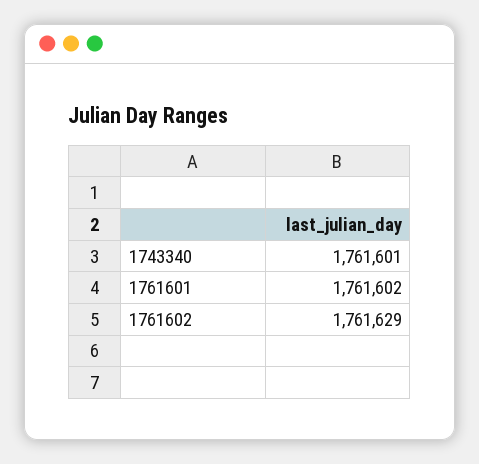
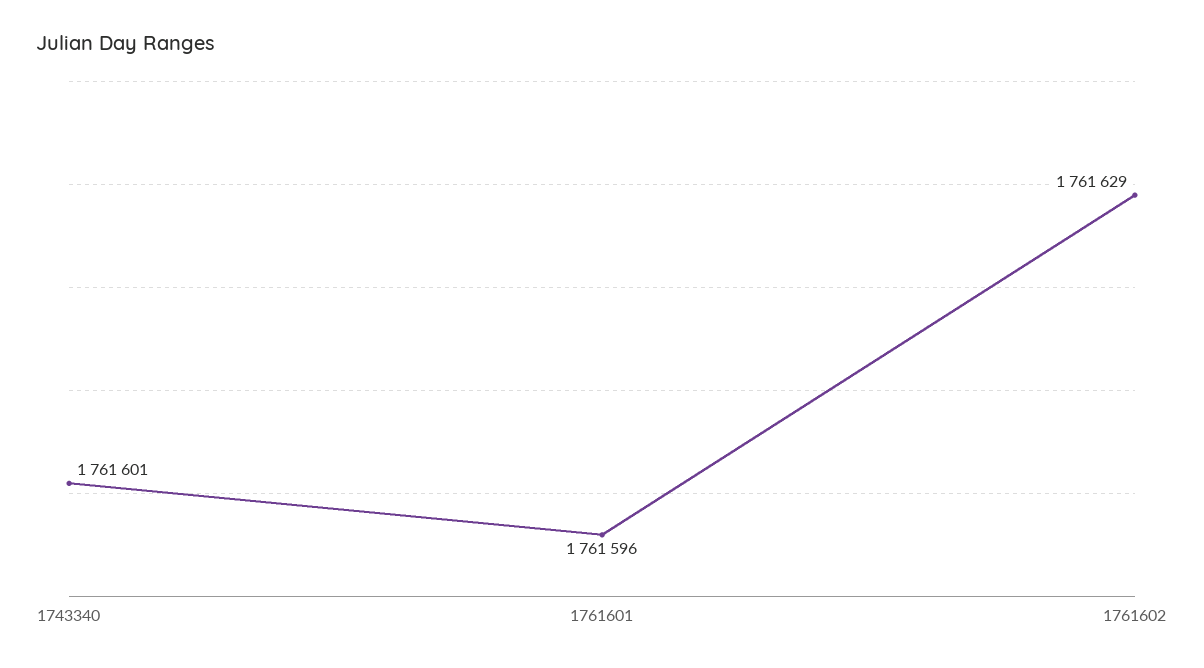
1761601: 1761602 -> 1761596

